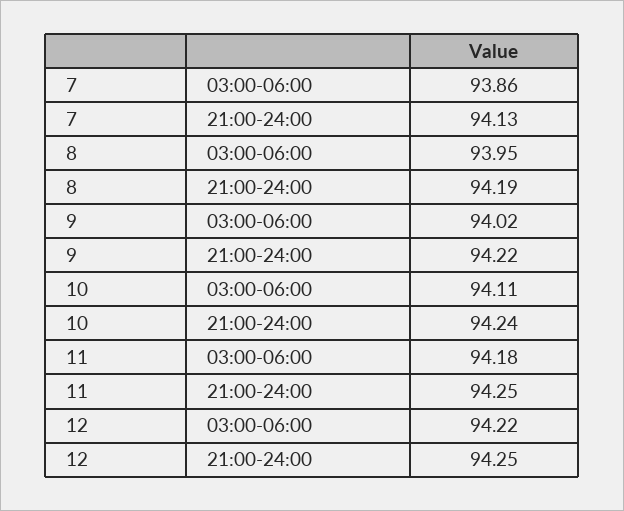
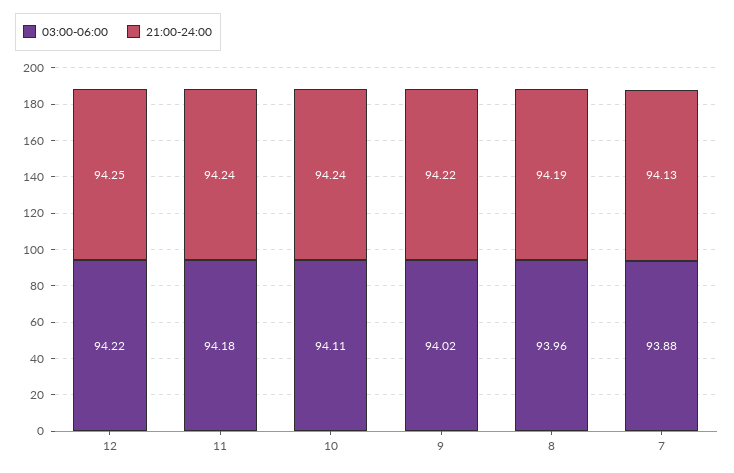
03:00-06:00, 7: 93.86 -> 93.88
03:00-06:00, 8: 93.95 -> 93.96
21:00-24:00, 11: 94.25 -> 94.24

